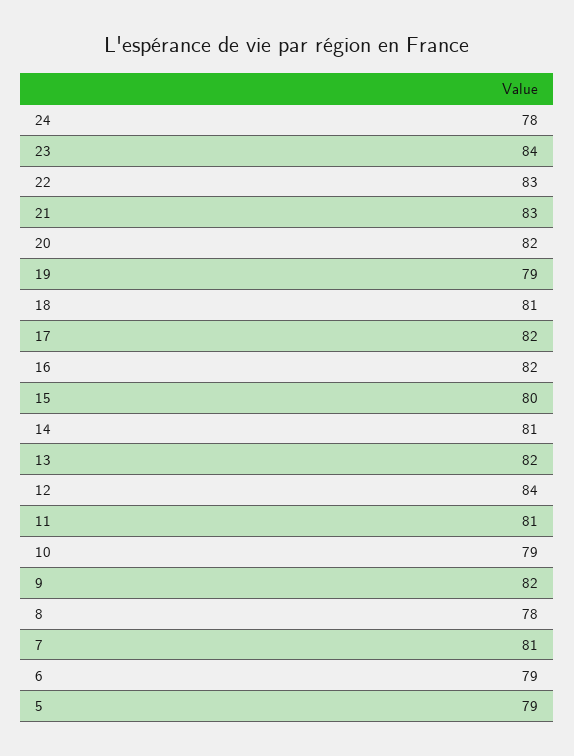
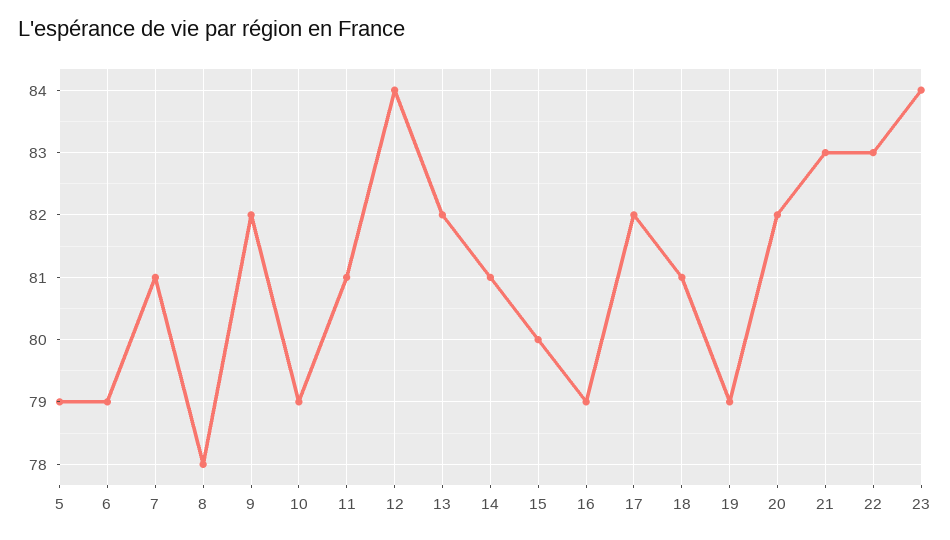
24: 78 -> none
16: 82 -> 79

